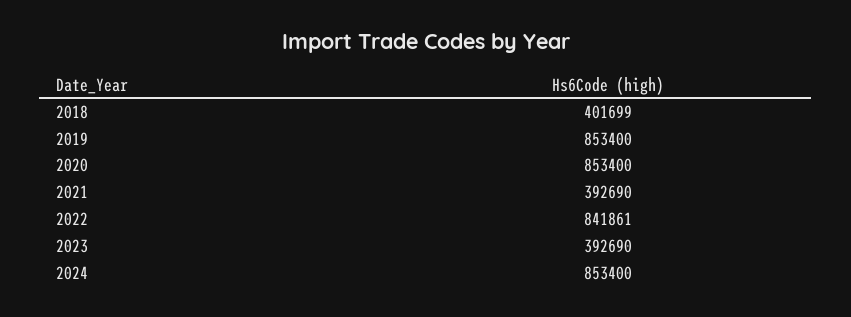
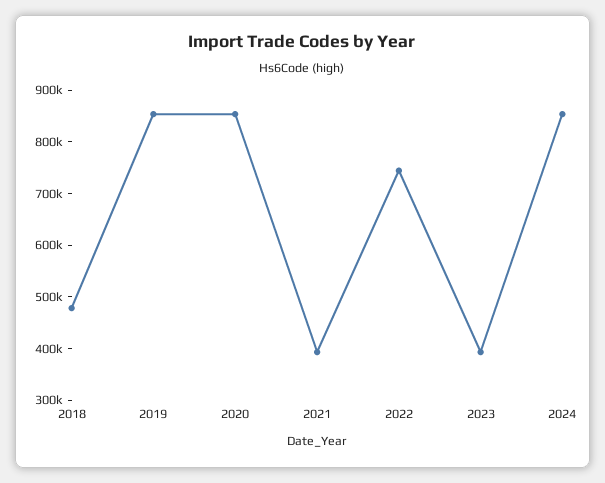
2018: 401699 -> 480000
2022: 841861 -> 740000

